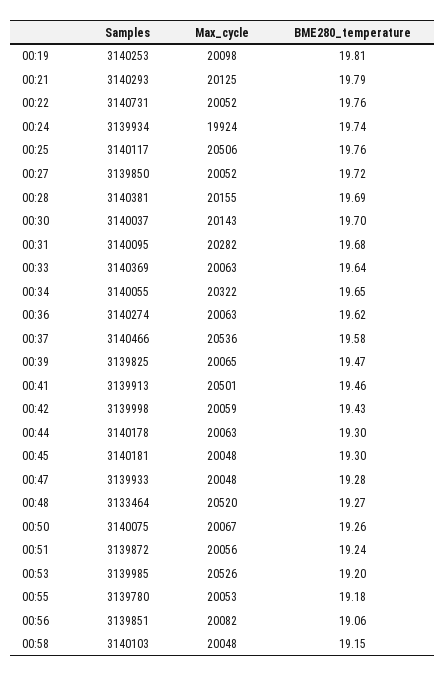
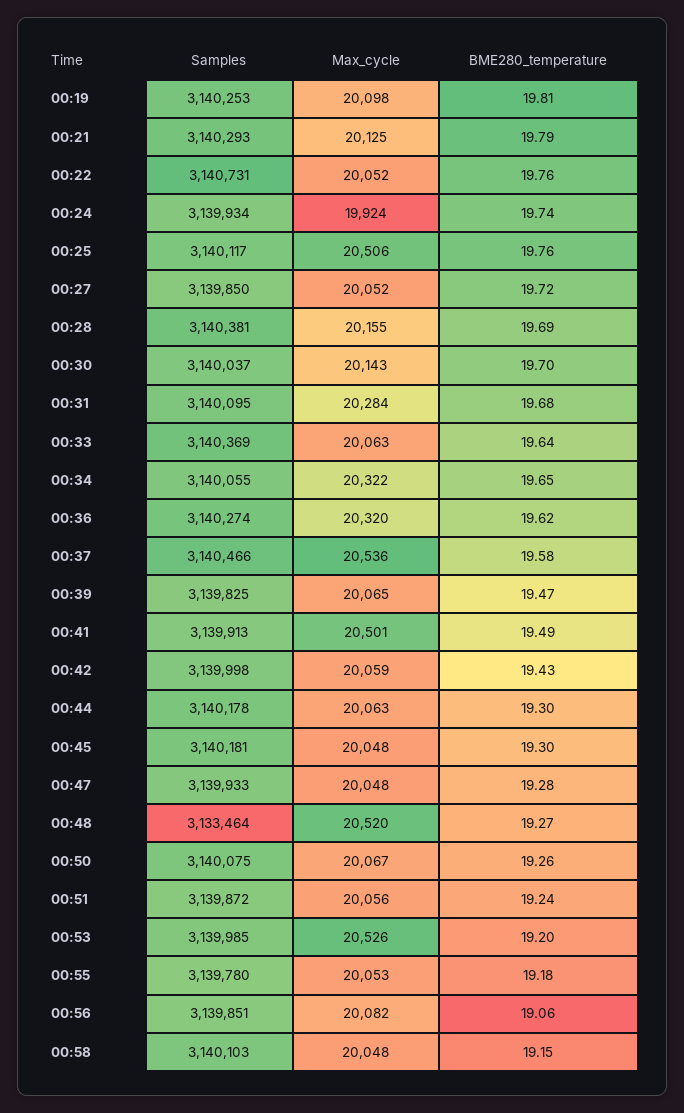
Max_cycle, 00:31: 20282 -> 20284
Max_cycle, 00:36: 20063 -> 20320
BME280_temperature, 00:41: 19.46 -> 19.49

